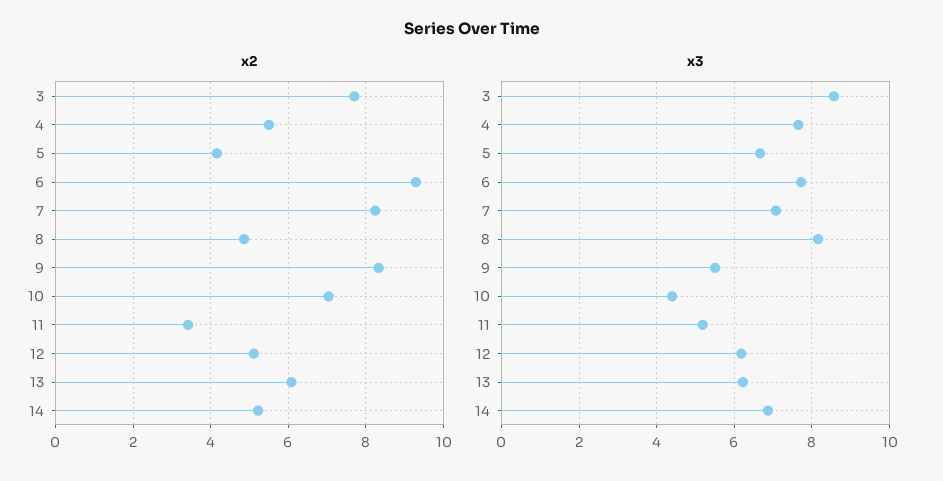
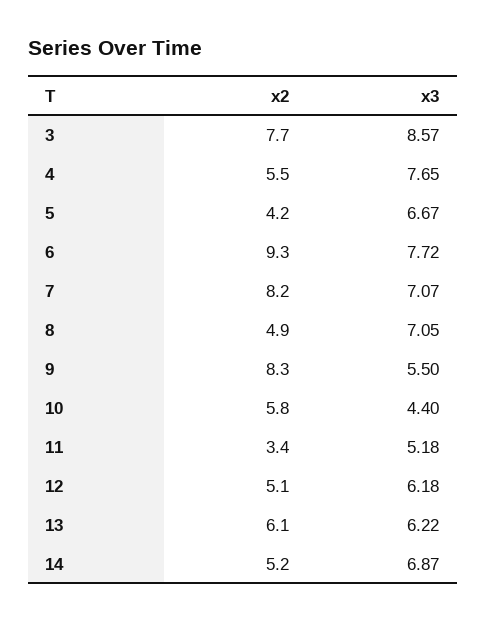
x2, 10: 7 -> 5.8
x3, 8: 8.2 -> 7.05

